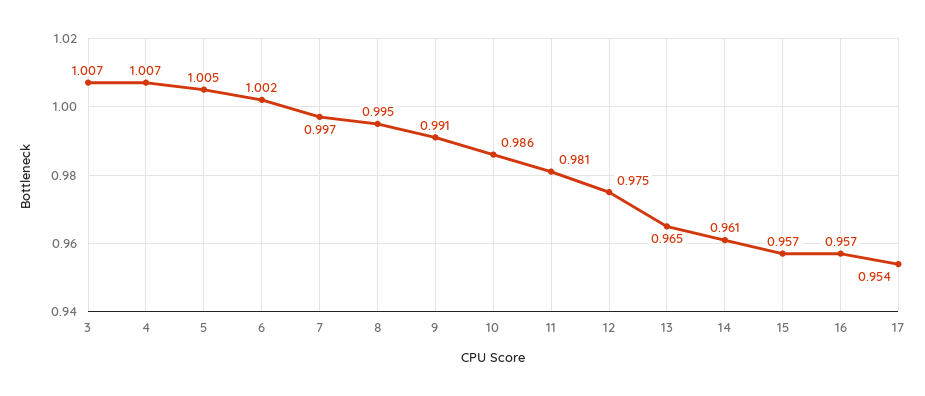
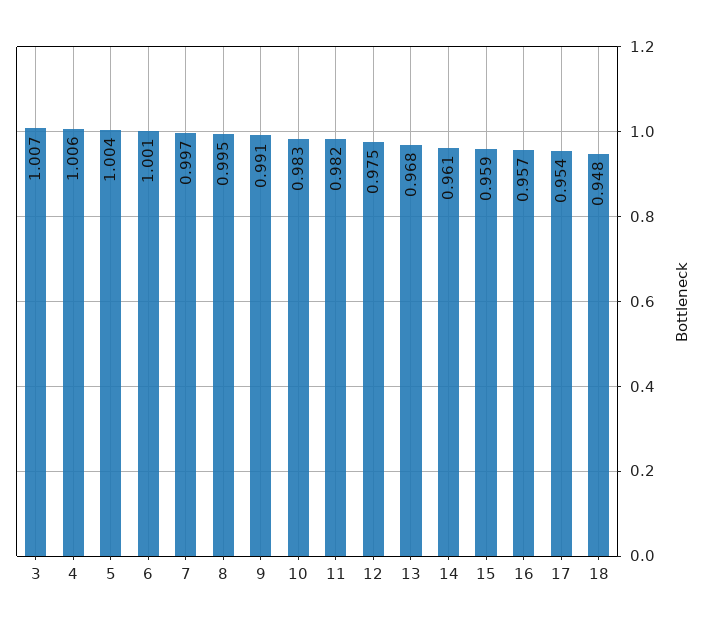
4: 1.007 -> 1.006
5: 1.005 -> 1.004
6: 1.002 -> 1.001
10: 0.986 -> 0.983
11: 0.981 -> 0.982
13: 0.965 -> 0.968
15: 0.957 -> 0.959
18: none -> 0.948

